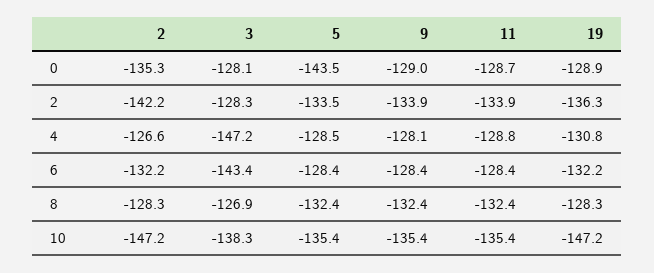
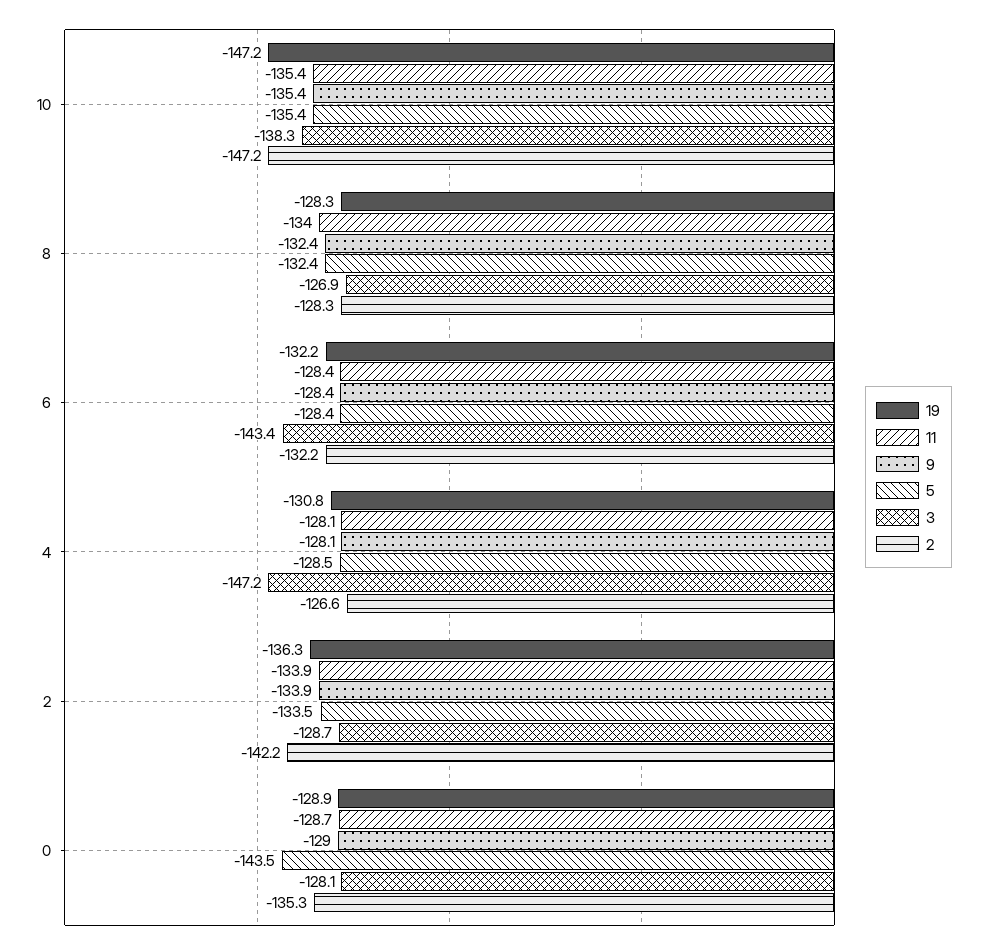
3, 2: -128.3 -> -128.7
11, 4: -128.8 -> -128.1
11, 8: -132.4 -> -134

